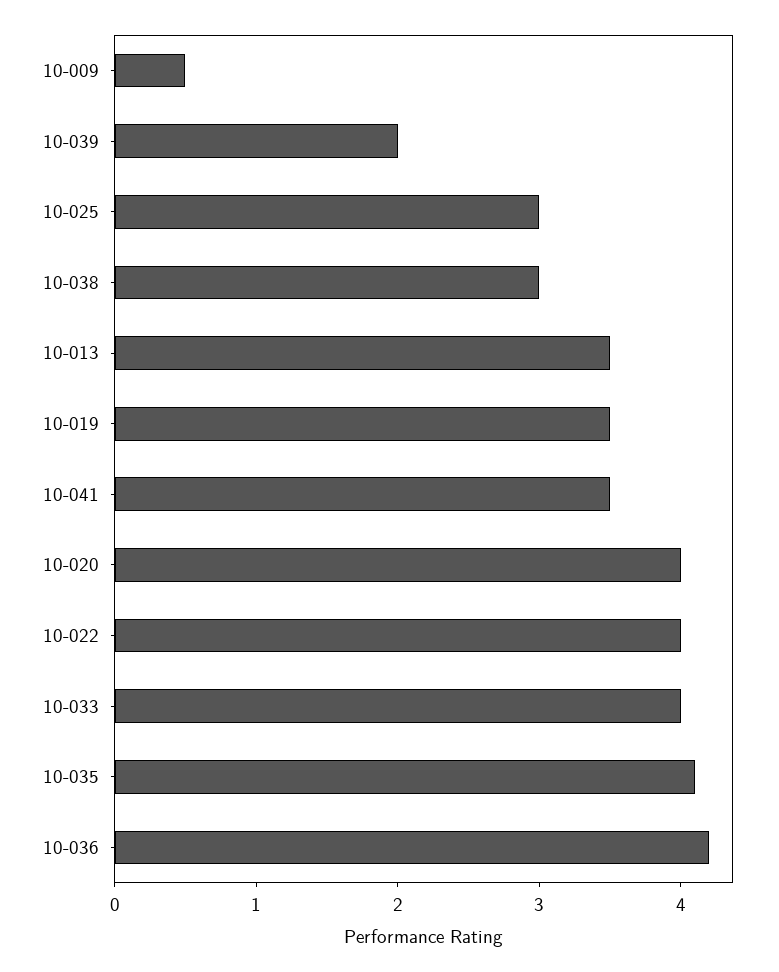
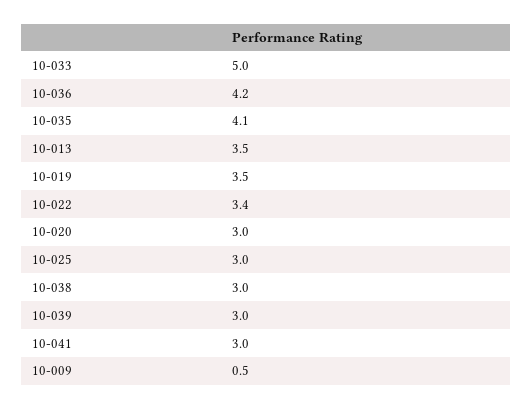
10-039: 2 -> 3
10-041: 3.5 -> 3
10-020: 4 -> 3
10-022: 4 -> 3.4
10-033: 4 -> 5

